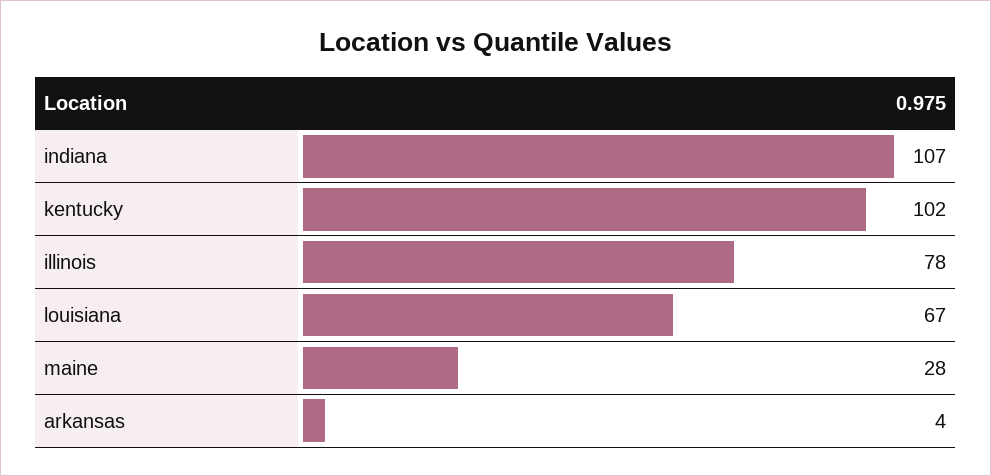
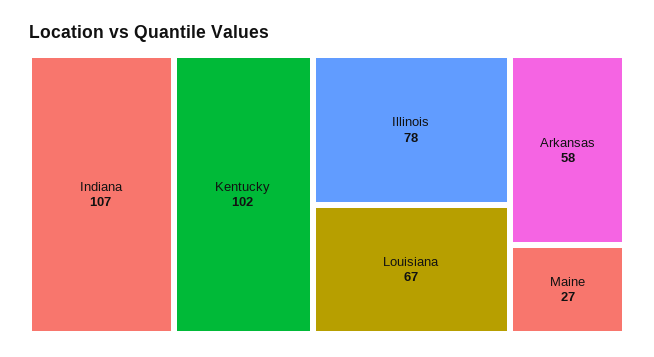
maine: 28 -> 27
arkansas: 4 -> 58

